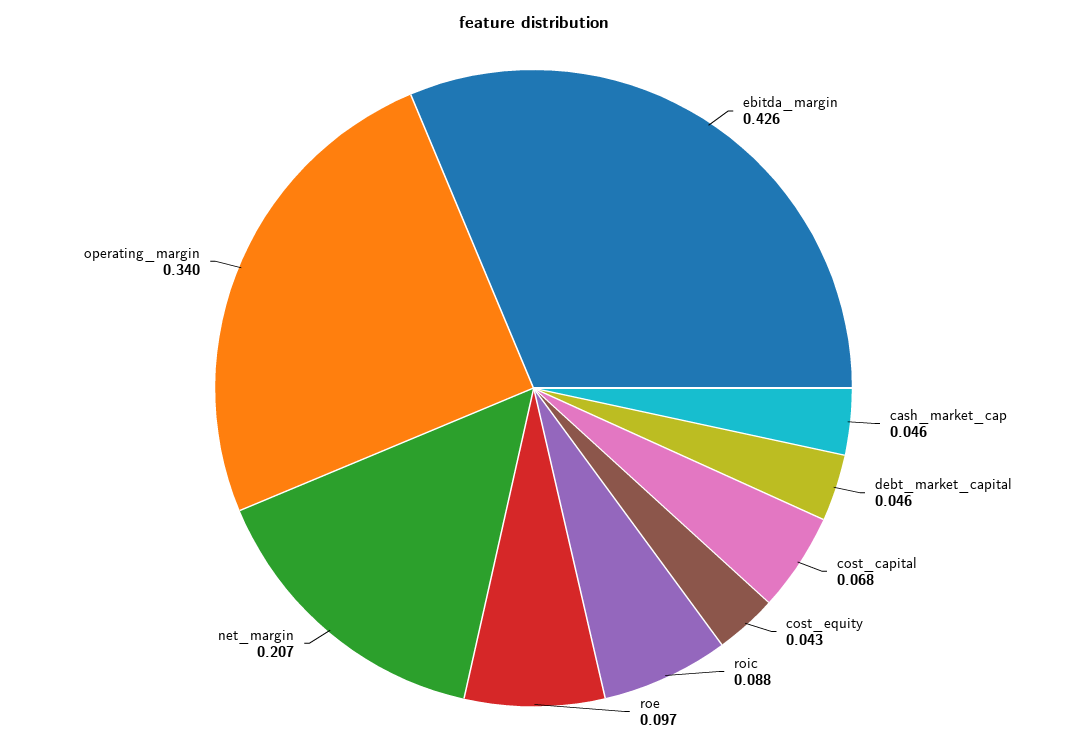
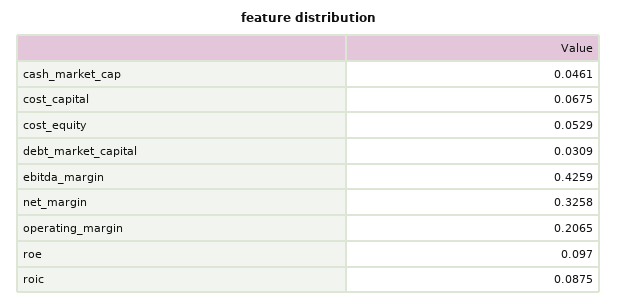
debt_market_capital: 0.046 -> 0.0309
cost_equity: 0.043 -> 0.0529
net_margin: 0.207 -> 0.3258
operating_margin: 0.34 -> 0.2065

